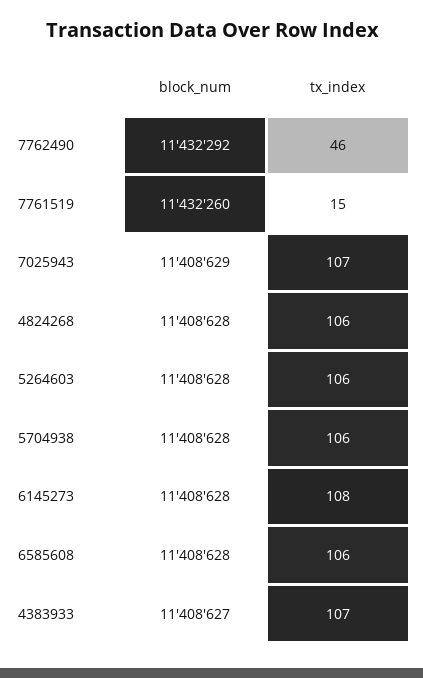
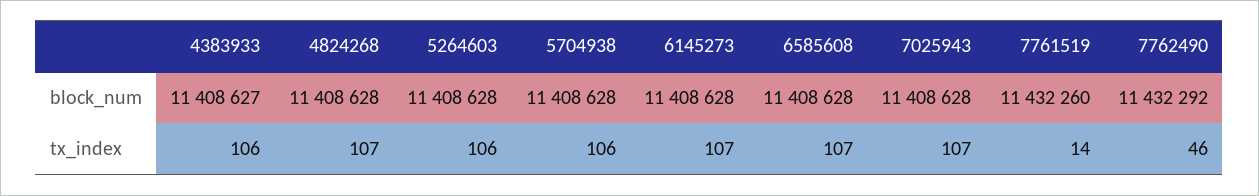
tx_index, 7761519: 15 -> 14
block_num, 7025943: 11408629 -> 11408628
tx_index, 4824268: 106 -> 107
tx_index, 6145273: 108 -> 107
tx_index, 6585608: 106 -> 107
tx_index, 4383933: 107 -> 106

